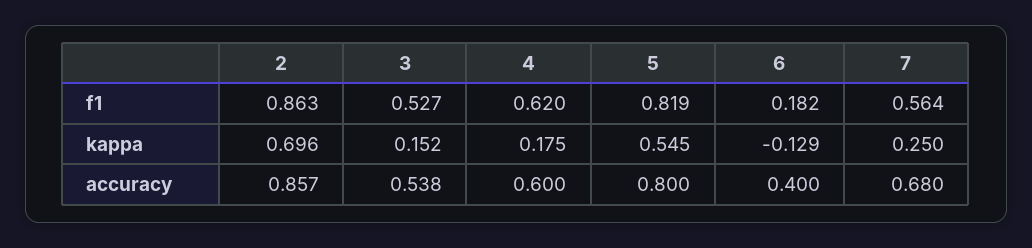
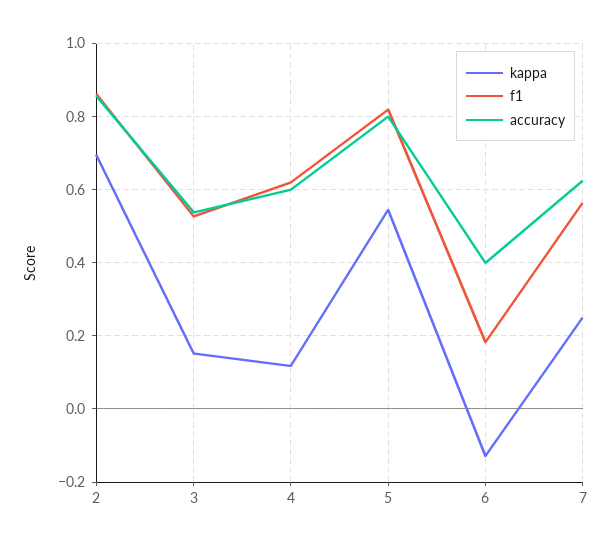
kappa, 4: 0.175 -> 0.12
accuracy, 7: 0.68 -> 0.62

